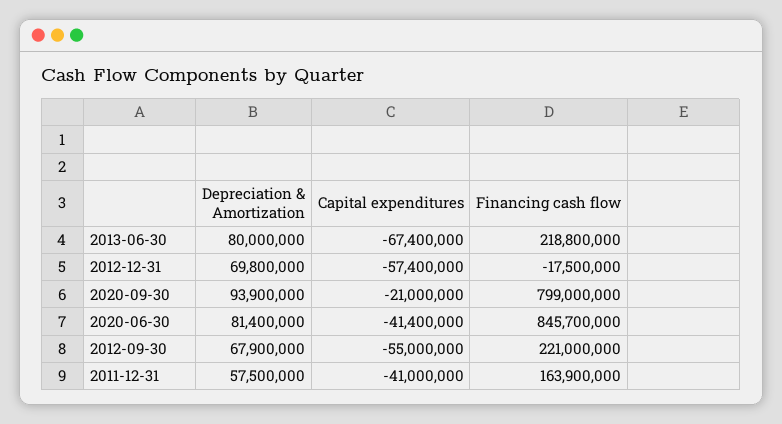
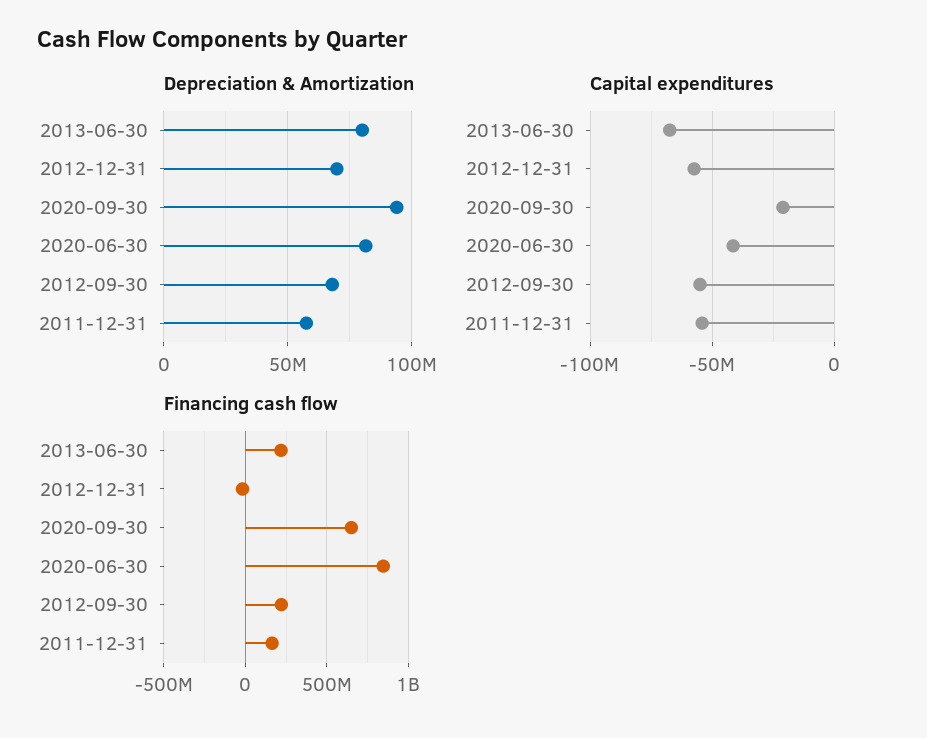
Financing cash flow, 2020-09-30: 799000000 -> 650000000
Capital expenditures, 2011-12-31: -41000000 -> -55000000

